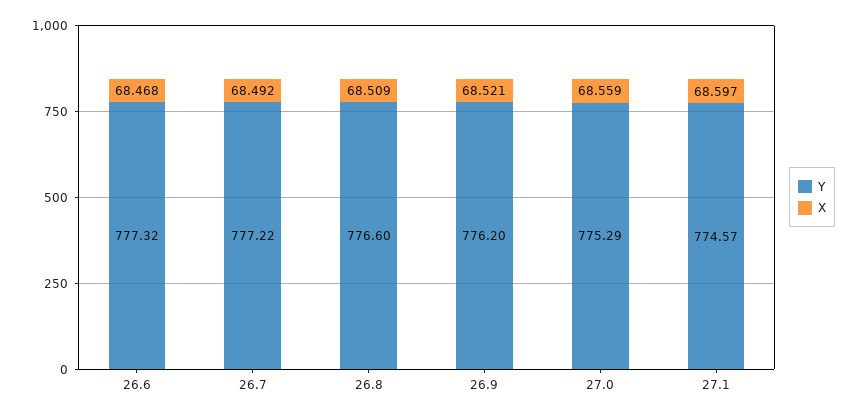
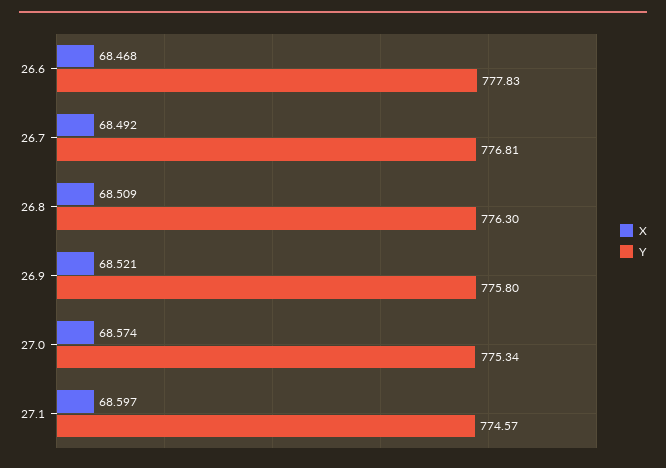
Y, 26.6: 777.32 -> 777.83
Y, 26.7: 777.22 -> 776.81
Y, 26.8: 776.6 -> 776.3
Y, 26.9: 776.2 -> 775.8
Y, 27.0: 775.29 -> 775.34
X, 27.0: 68.559 -> 68.574

